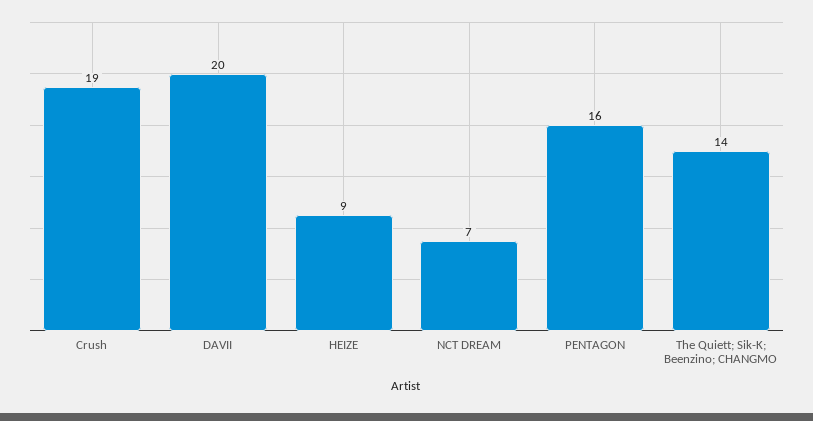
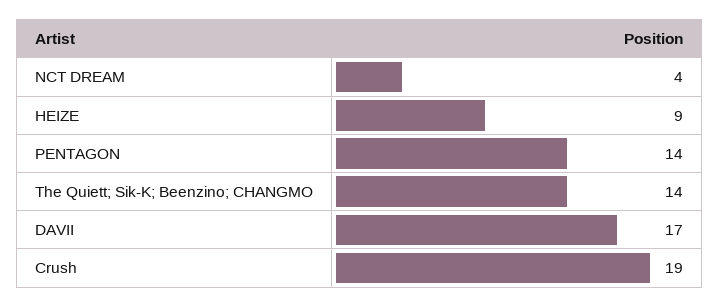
DAVII: 20 -> 17
NCT DREAM: 7 -> 4
PENTAGON: 16 -> 14

